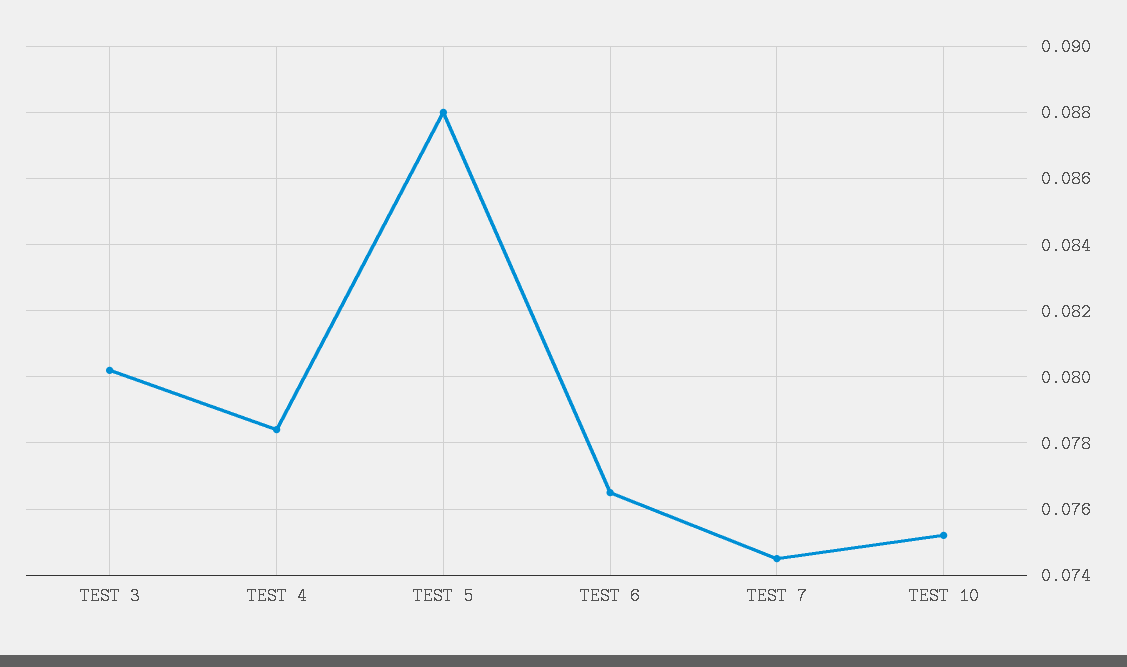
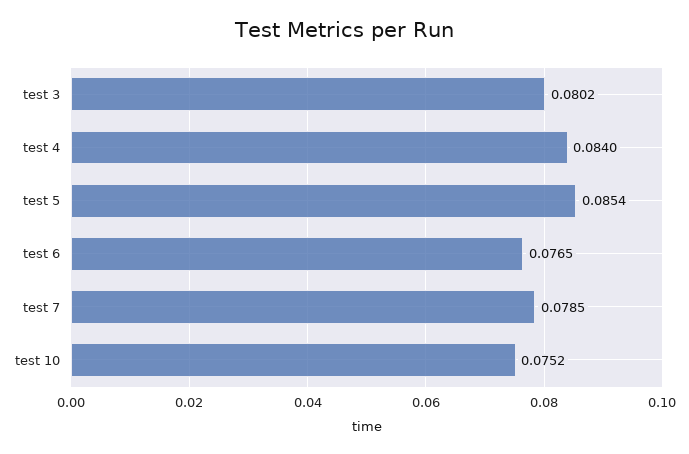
TEST 4: 0.0785 -> 0.084
TEST 5: 0.088 -> 0.0854
TEST 7: 0.0745 -> 0.0785

